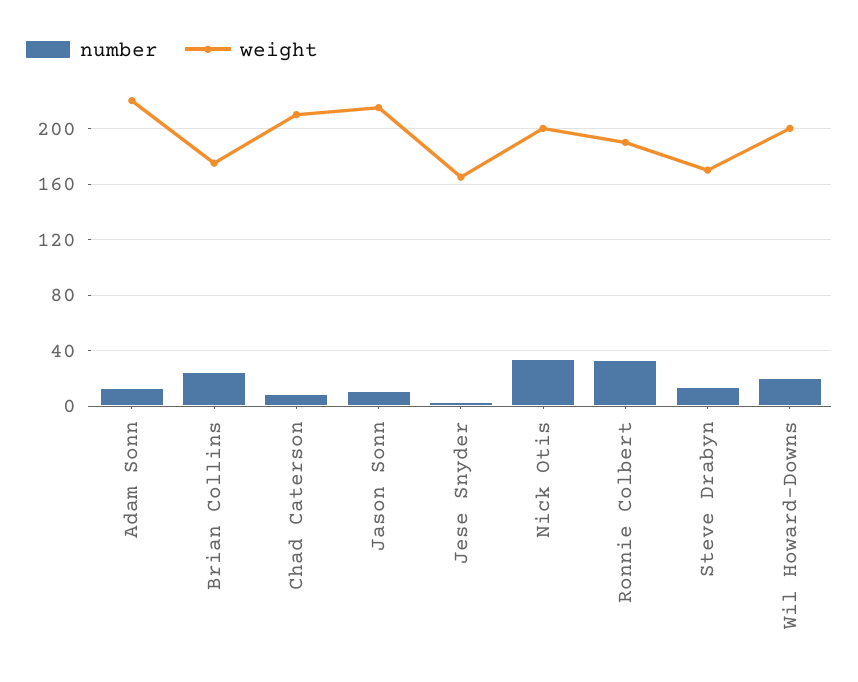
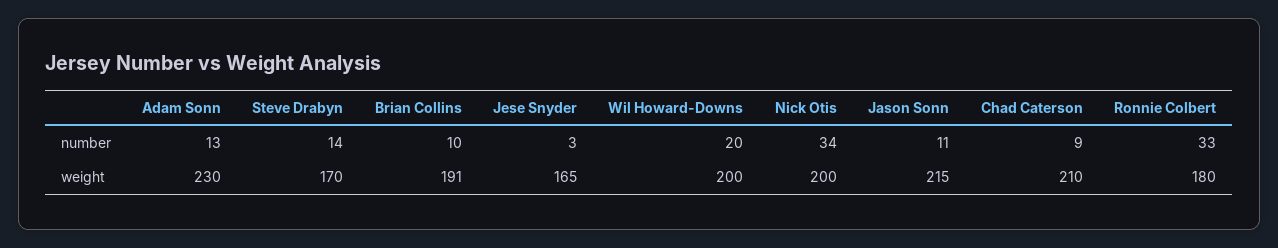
weight, Adam Sonn: 220 -> 230
number, Brian Collins: 25 -> 10
weight, Brian Collins: 175 -> 191
weight, Ronnie Colbert: 190 -> 180

